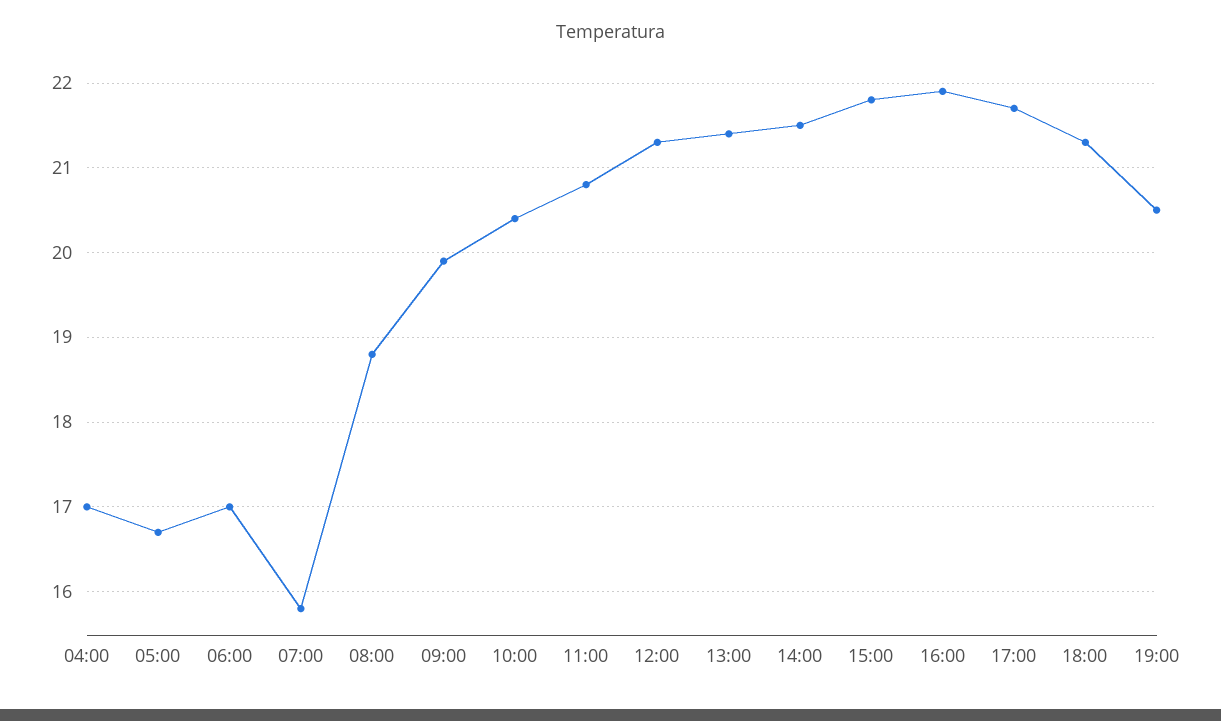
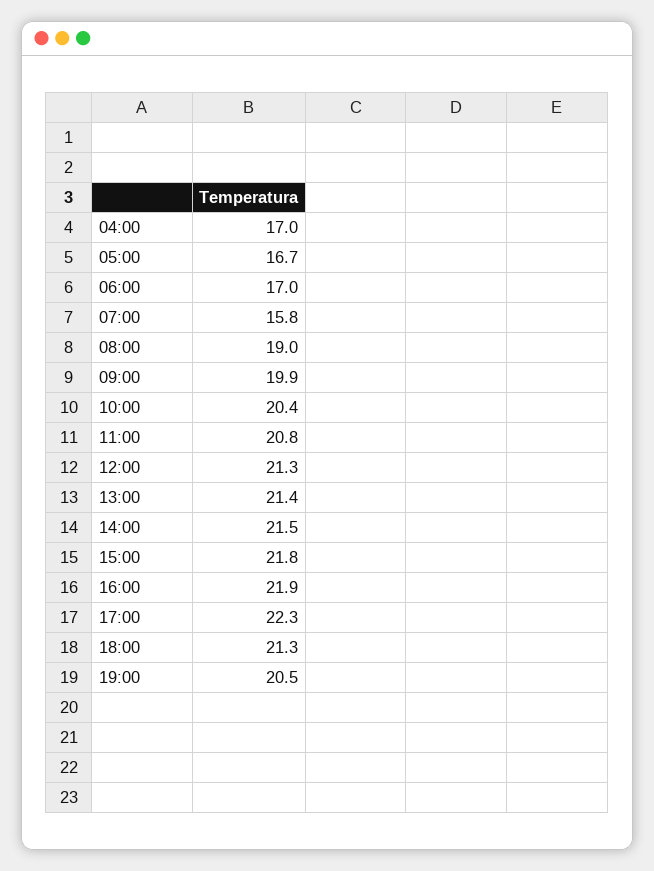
08:00: 18.8 -> 19
17:00: 21.7 -> 22.3

